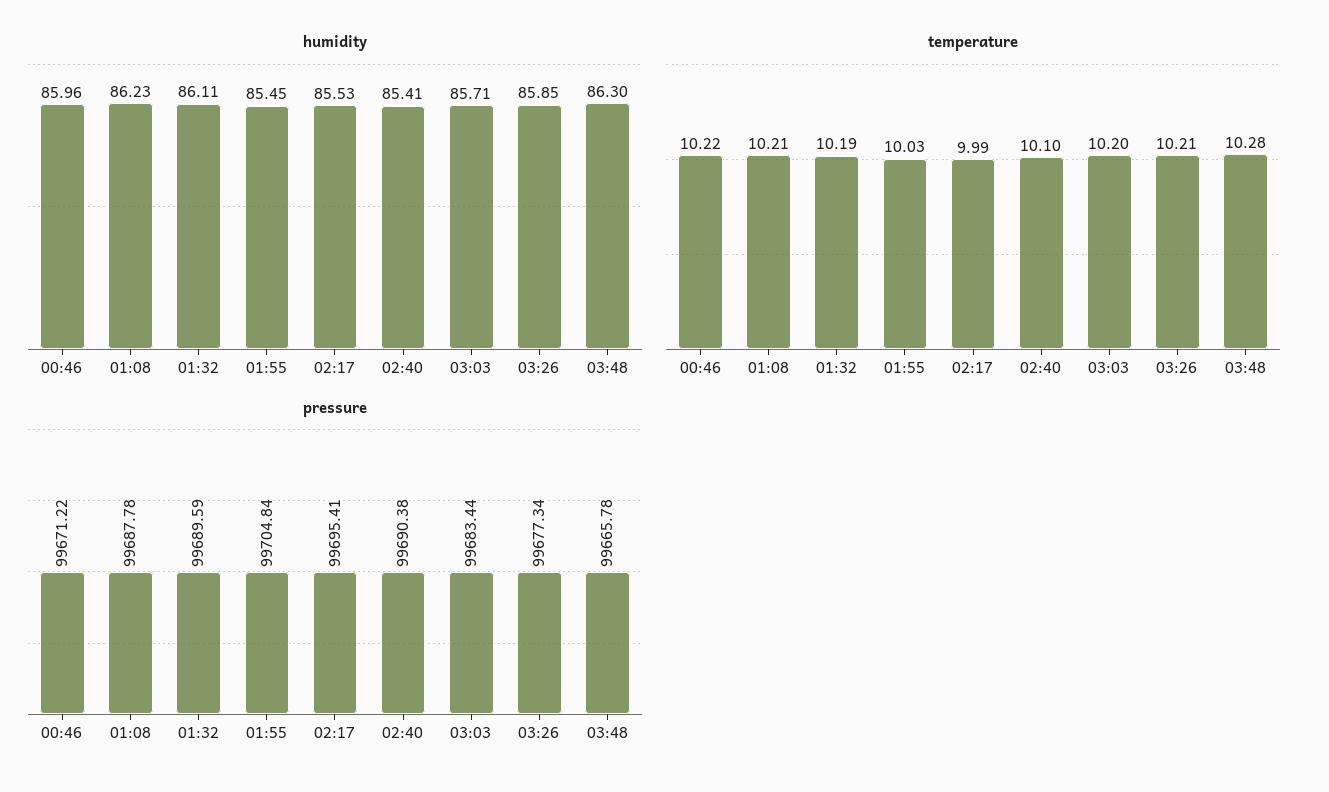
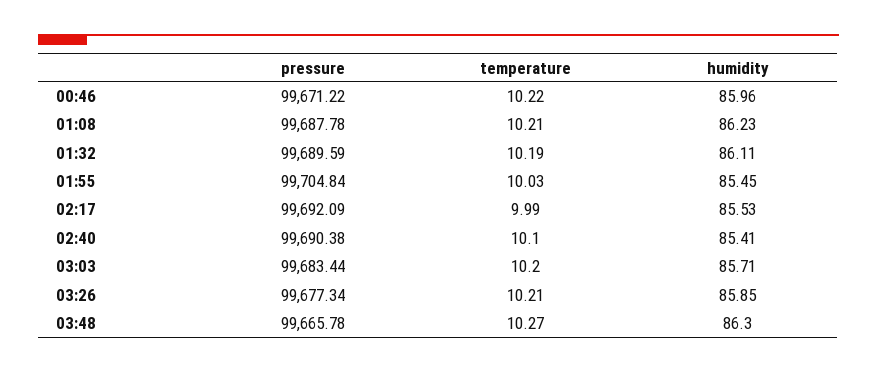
temperature, 03:48: 10.28 -> 10.27
pressure, 02:17: 99695.41 -> 99692.09

